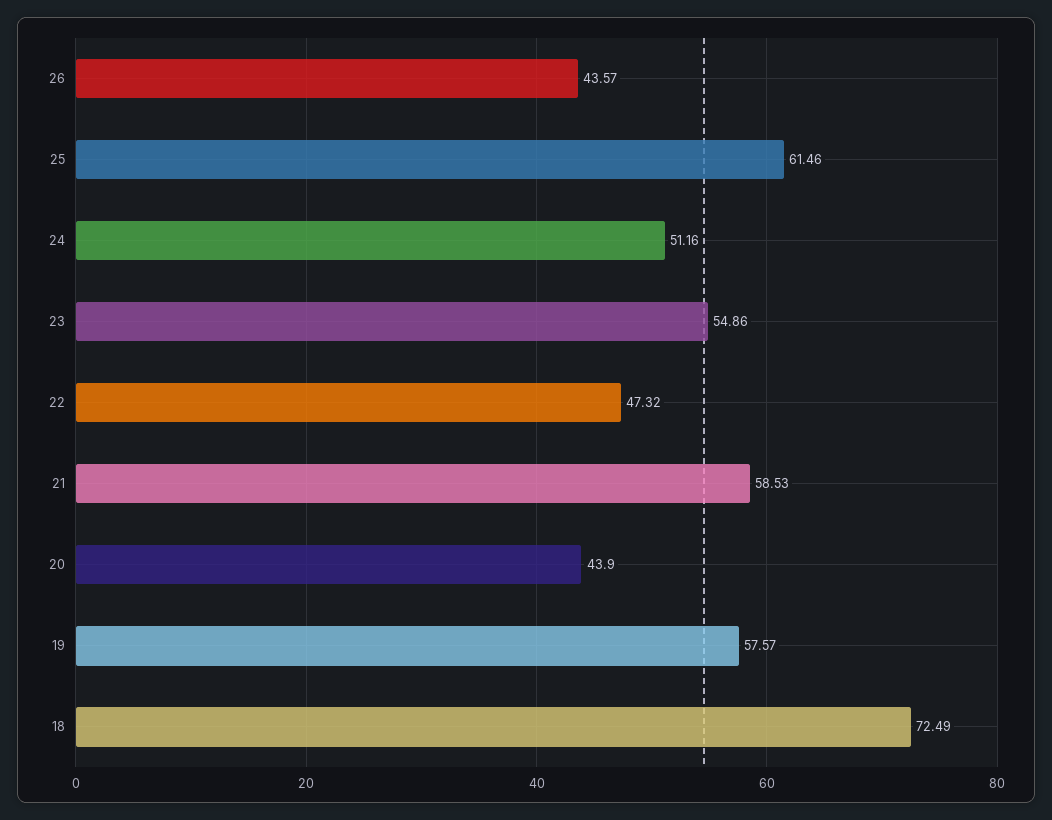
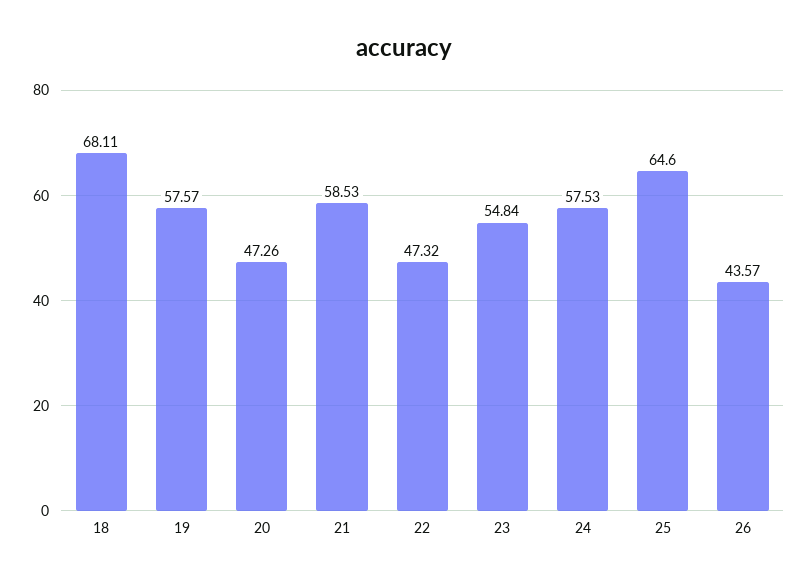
25: 61.46 -> 64.6
24: 51.16 -> 57.53
23: 54.86 -> 54.84
20: 43.9 -> 47.26
18: 72.49 -> 68.11

